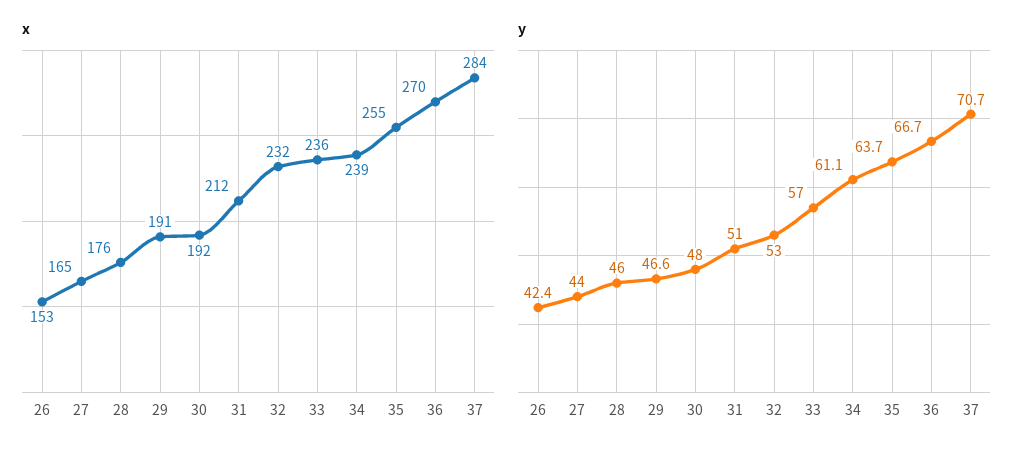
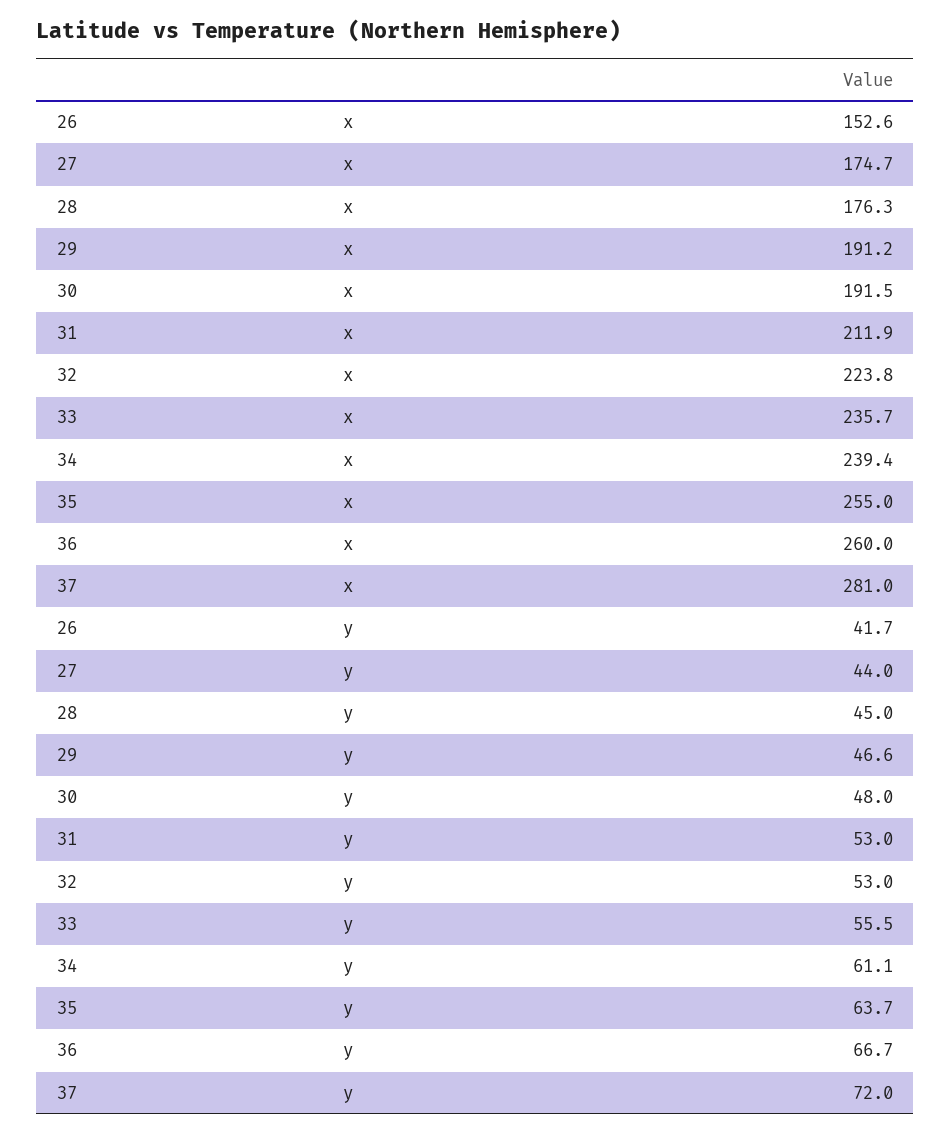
x, 27: 165 -> 174.7
x, 32: 232 -> 223.8
x, 36: 270 -> 260
x, 37: 284 -> 281
y, 26: 42.4 -> 41.7
y, 28: 46 -> 45
y, 31: 51 -> 53
y, 33: 57 -> 55.5
y, 37: 70.7 -> 72

